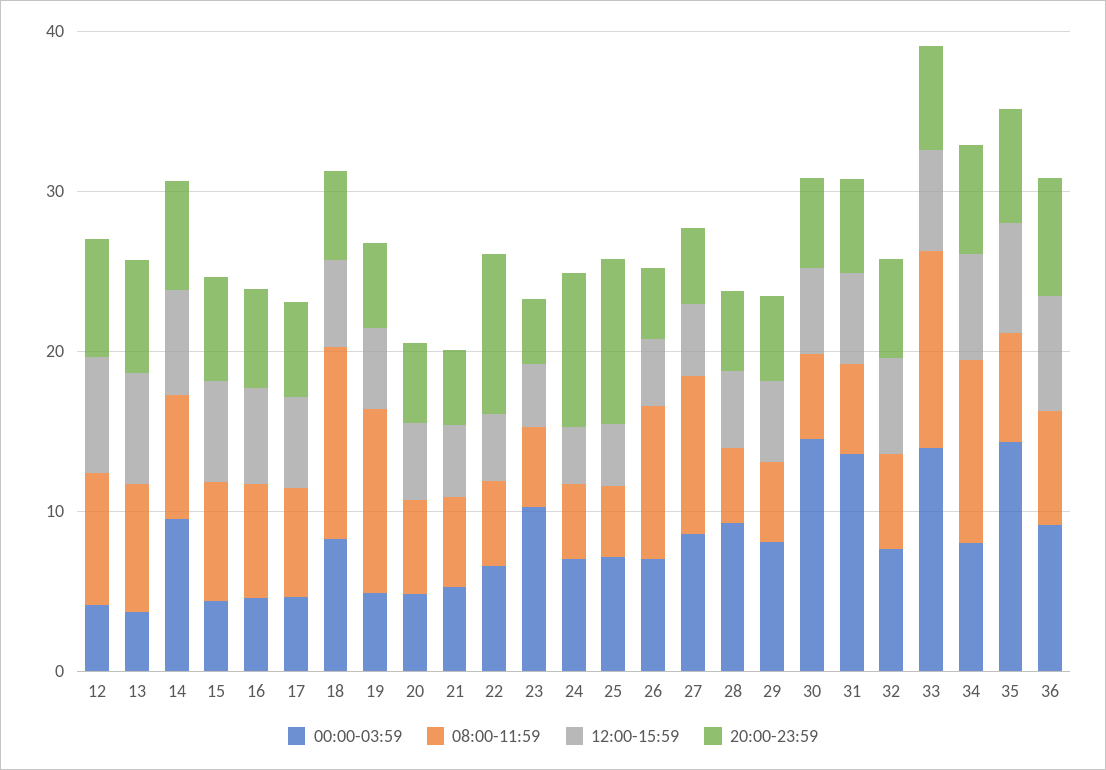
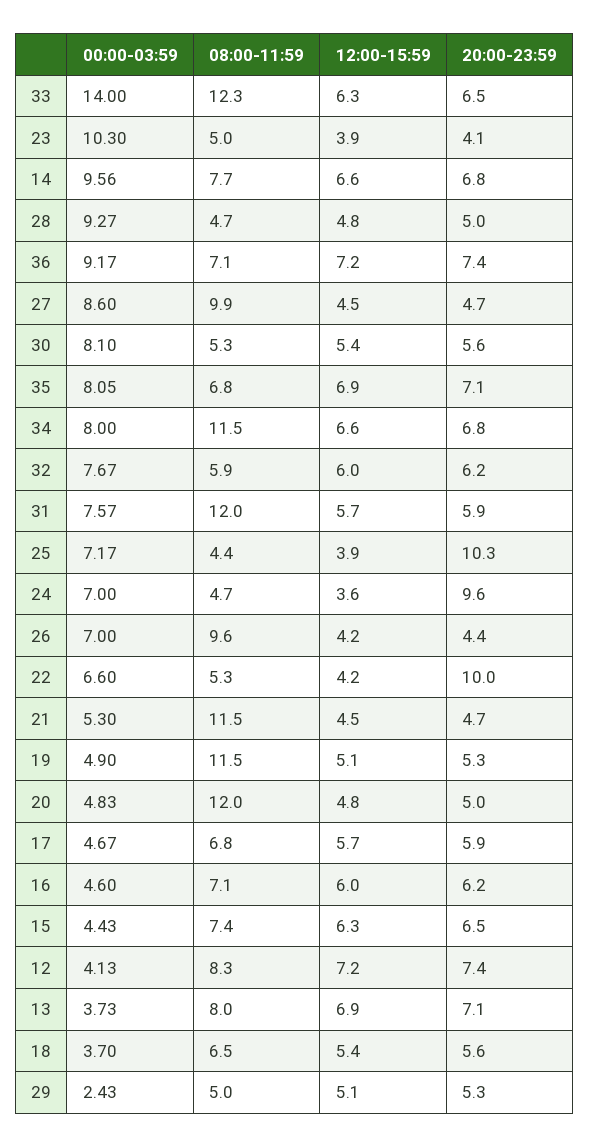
00:00-03:59, 18: 8 -> 3.7
08:00-11:59, 18: 12 -> 6.5
08:00-11:59, 20: 6 -> 12
08:00-11:59, 21: 6 -> 11.5
00:00-03:59, 29: 8 -> 2.43
00:00-03:59, 30: 14 -> 8.1
00:00-03:59, 31: 14 -> 7.57
08:00-11:59, 31: 6 -> 12
00:00-03:59, 35: 14 -> 8.05

